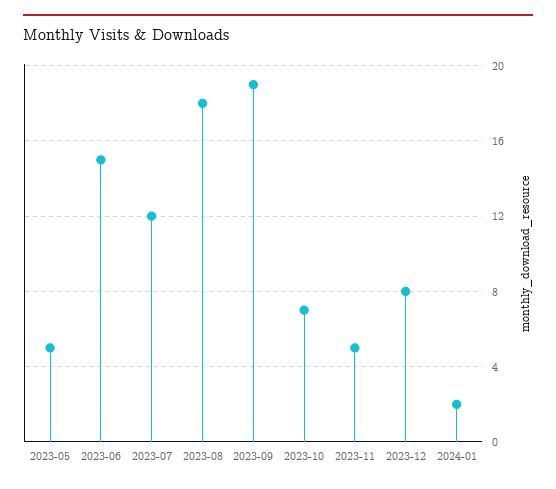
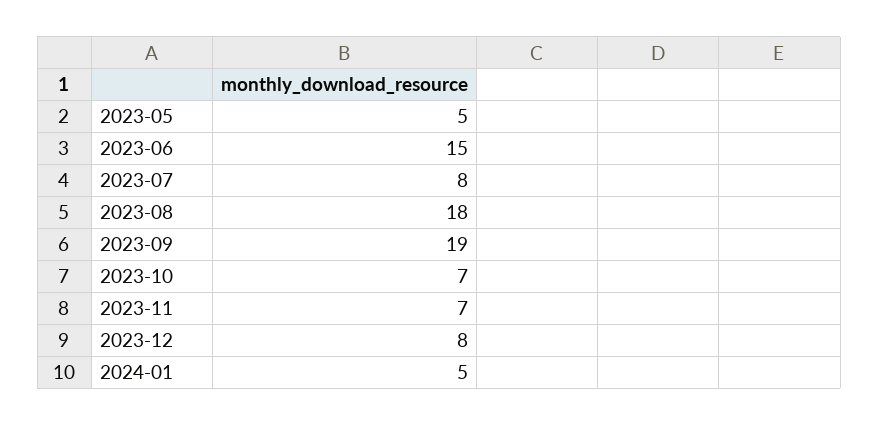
2023-07: 12 -> 8
2023-11: 5 -> 7
2024-01: 2 -> 5

